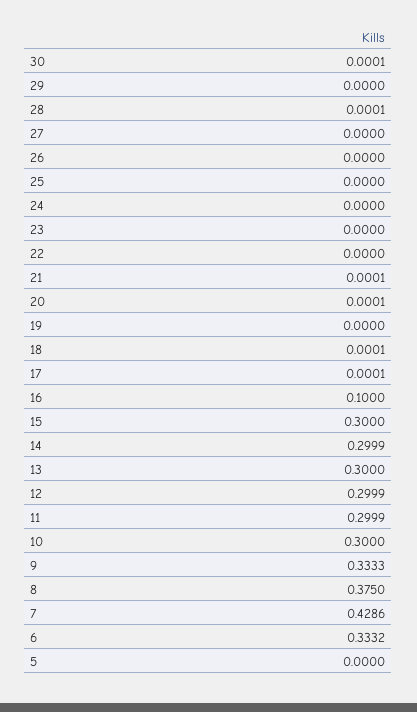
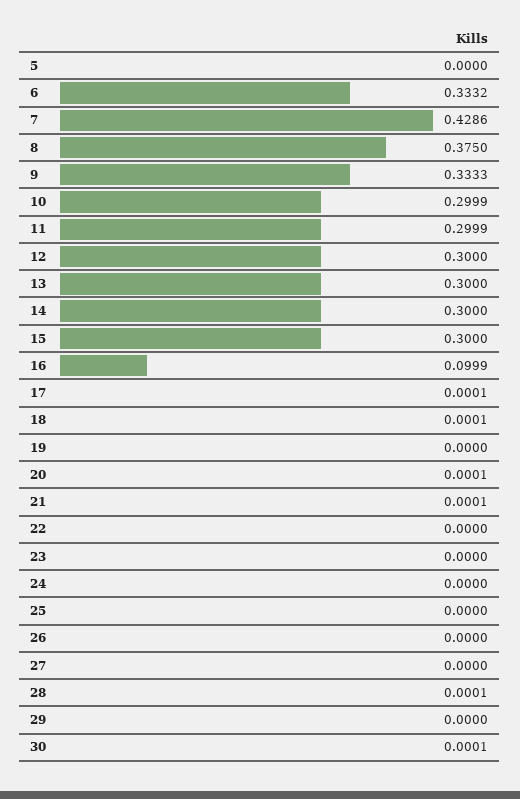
16: 0.1 -> 0.0999
14: 0.2999 -> 0.3
12: 0.2999 -> 0.3
10: 0.3 -> 0.2999

